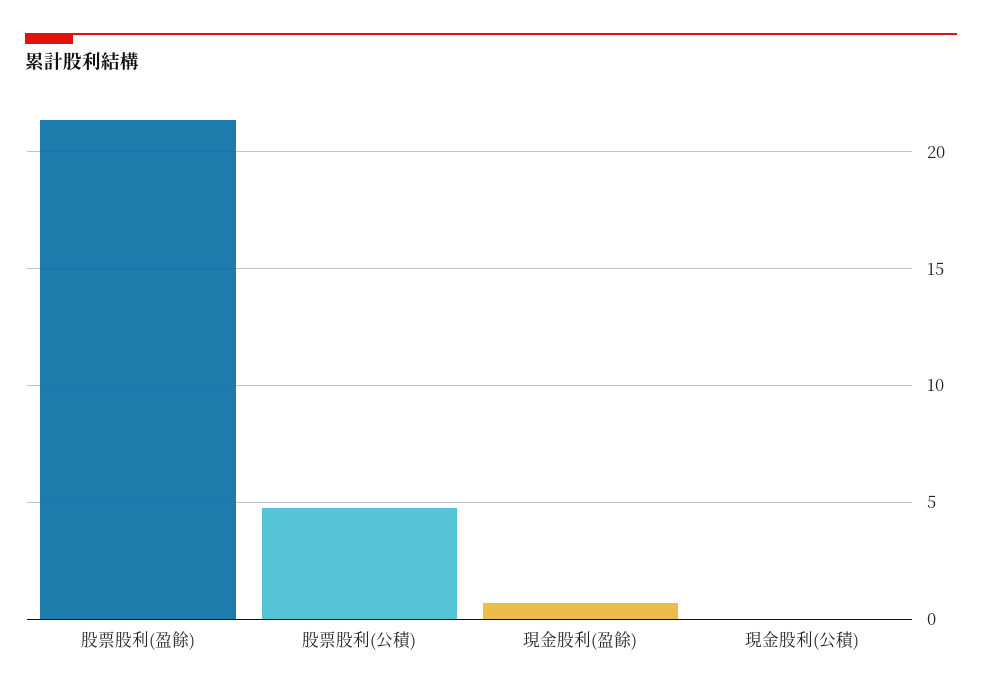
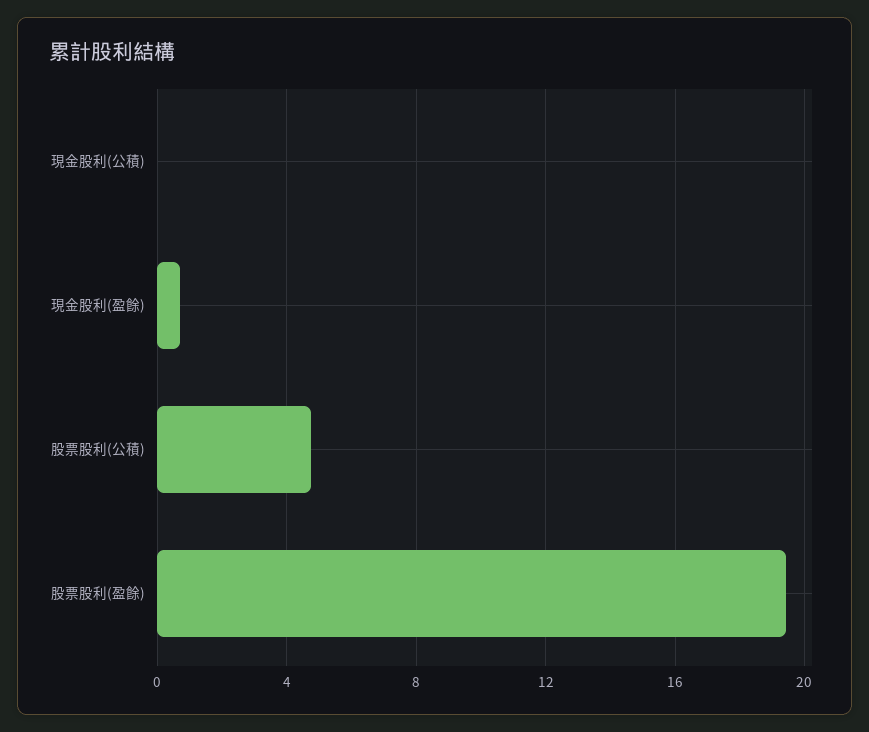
股票股利(盈餘): 21.5 -> 19.5

